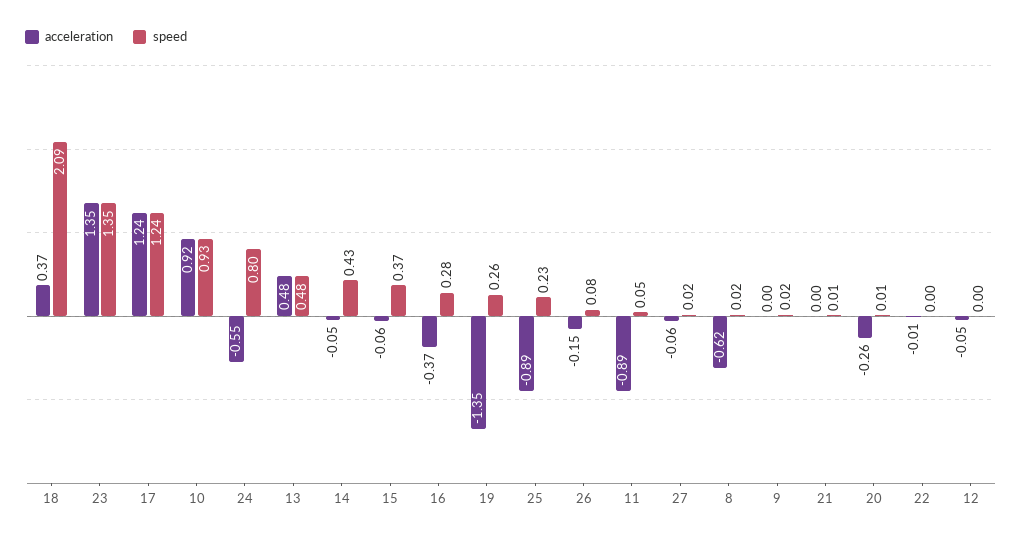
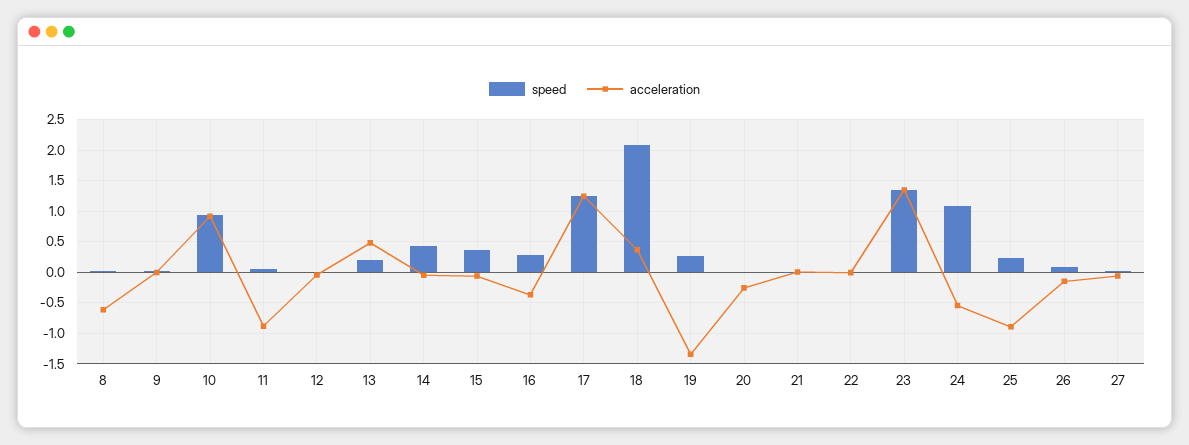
speed, 24: 0.8 -> 1.1
speed, 13: 0.48 -> 0.2

